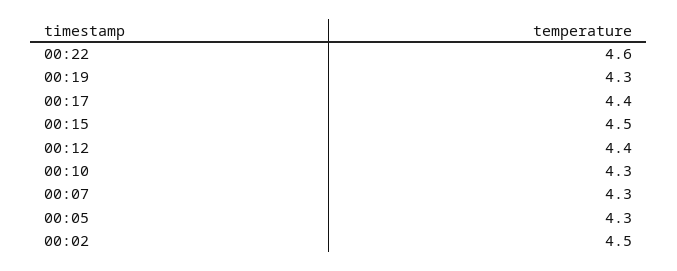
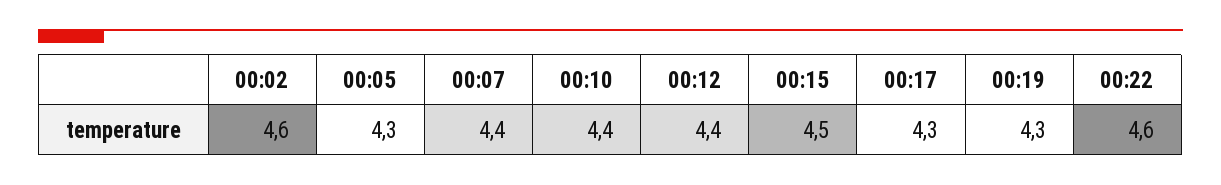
00:17: 4.4 -> 4.3
00:10: 4.3 -> 4.4
00:07: 4.3 -> 4.4
00:02: 4.5 -> 4.6

